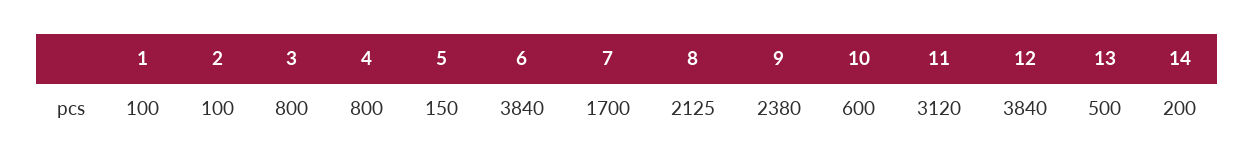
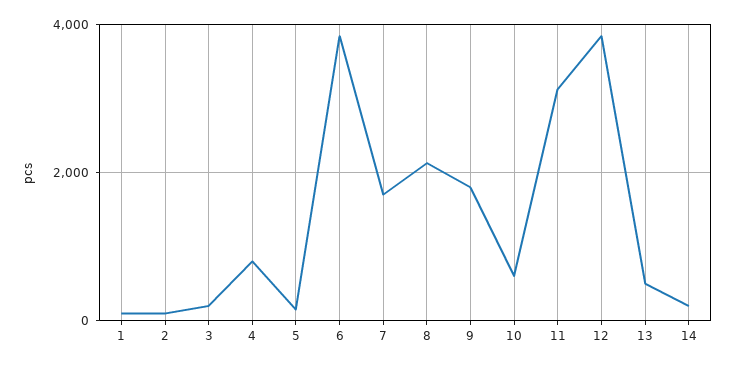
3: 800 -> 200
9: 2380 -> 1800

